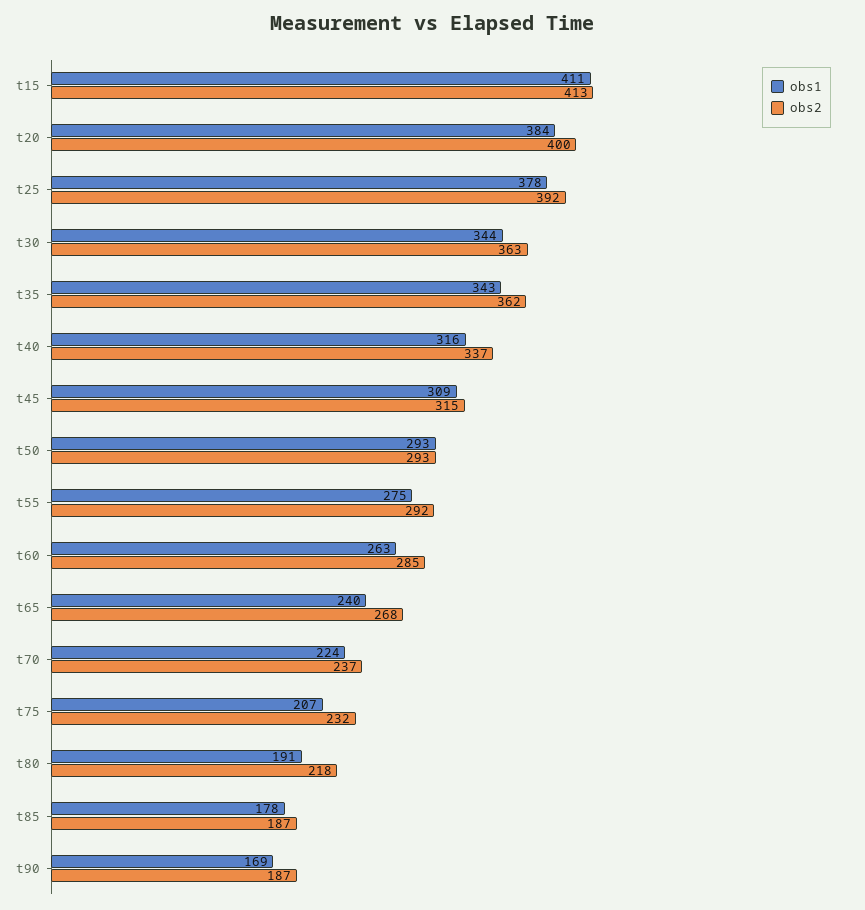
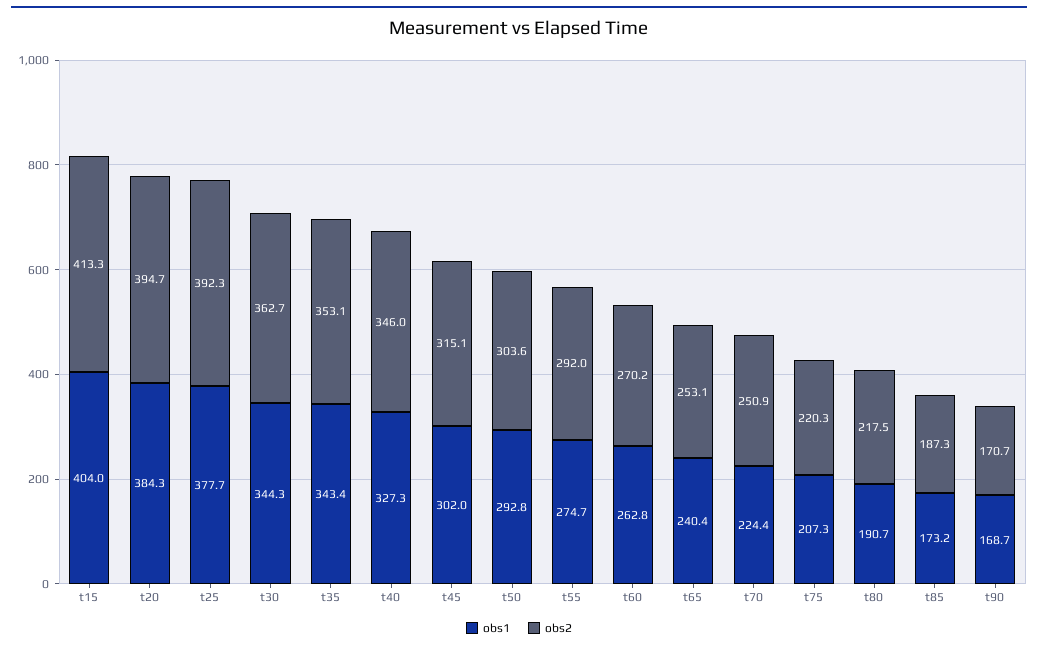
obs1, t15: 411 -> 404
obs2, t20: 400 -> 394.7
obs2, t35: 362 -> 353.1
obs1, t40: 316 -> 327.3
obs2, t40: 337 -> 346
obs1, t45: 309 -> 302
obs2, t50: 293 -> 303.6
obs2, t60: 285 -> 270.2
obs2, t65: 268 -> 253.1
obs2, t70: 237 -> 250.9
obs2, t75: 232 -> 220.3
obs1, t85: 178 -> 173.2
obs2, t90: 187 -> 170.7

